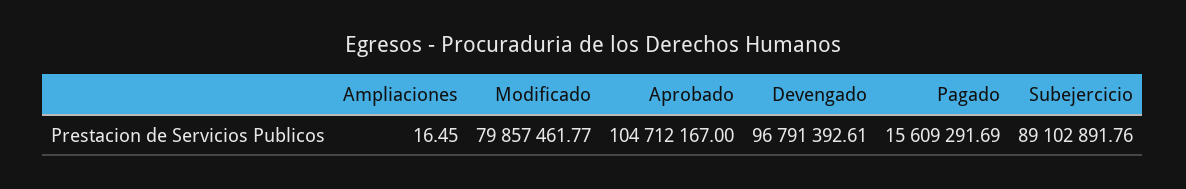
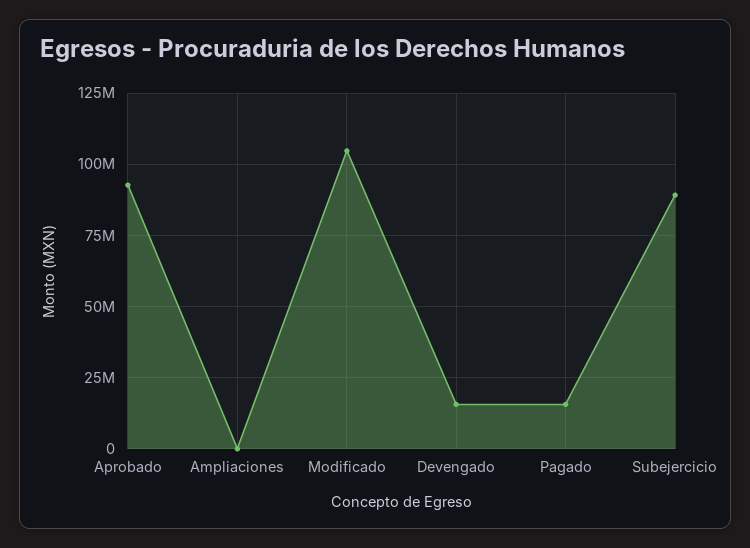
Modificado: 79857461.77 -> 105000000
Aprobado: 104712167 -> 92500000
Devengado: 96791392.61 -> 15000000

